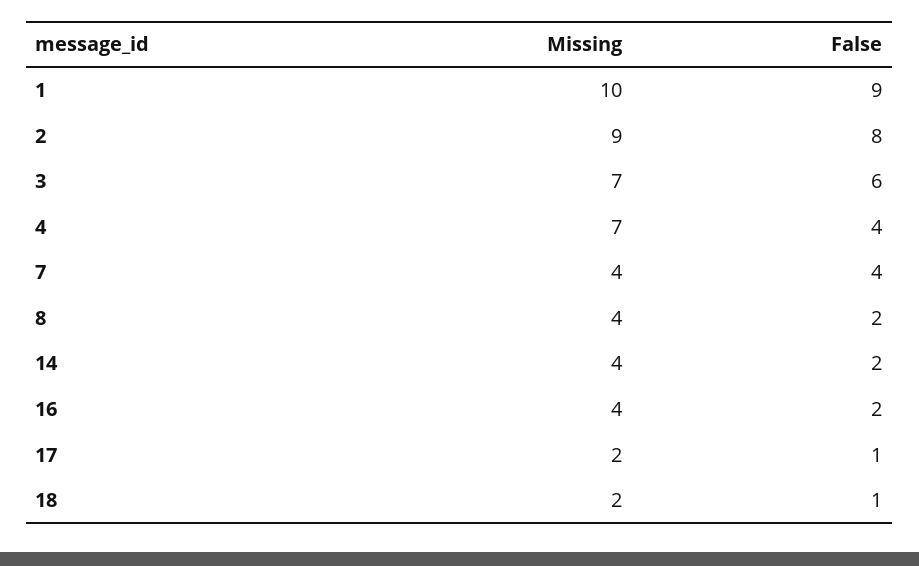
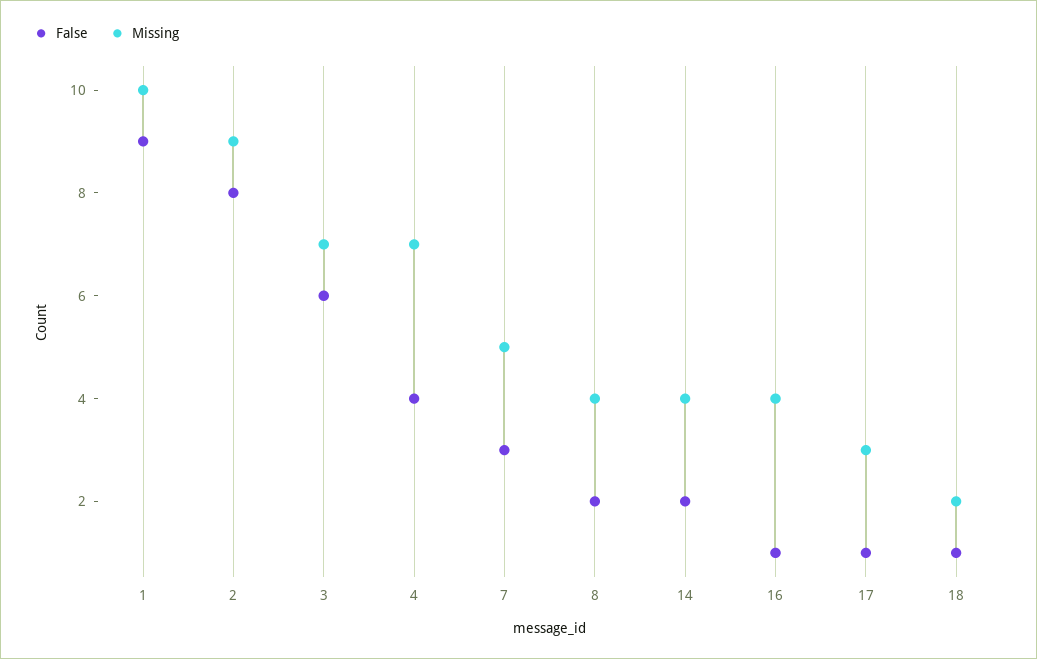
Missing, 7: 4 -> 5
False, 7: 4 -> 3
False, 16: 2 -> 1
Missing, 17: 2 -> 3

